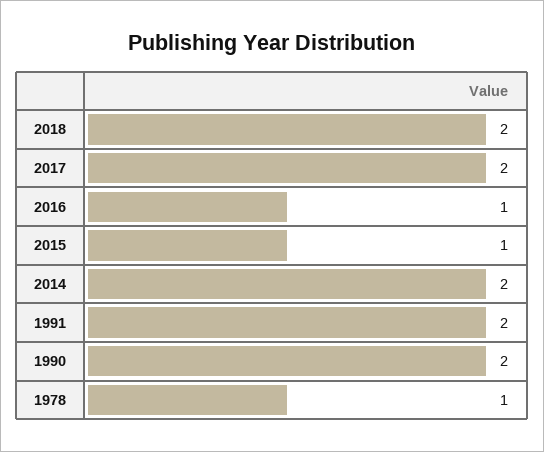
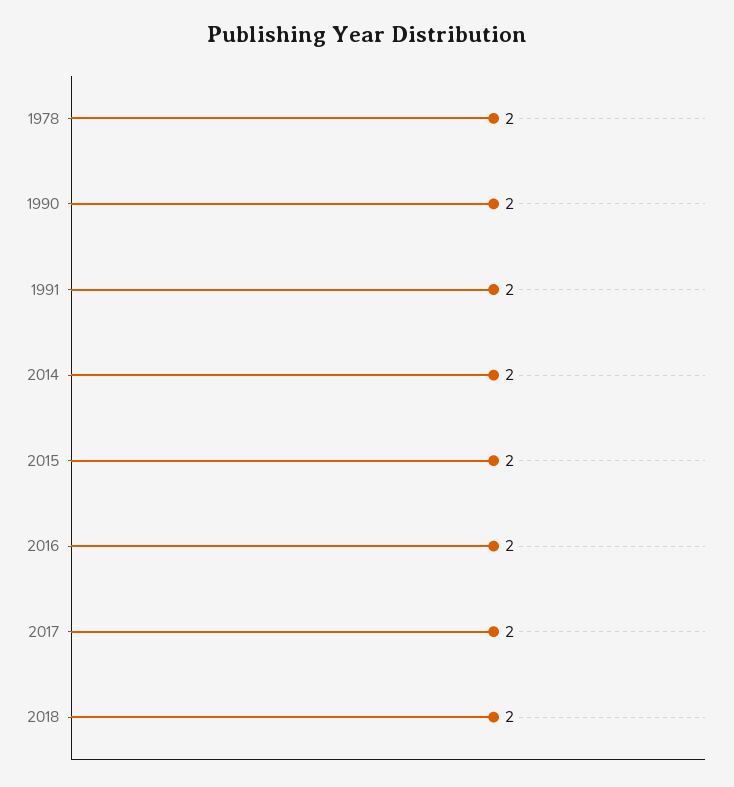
2016: 1 -> 2
2015: 1 -> 2
1978: 1 -> 2

